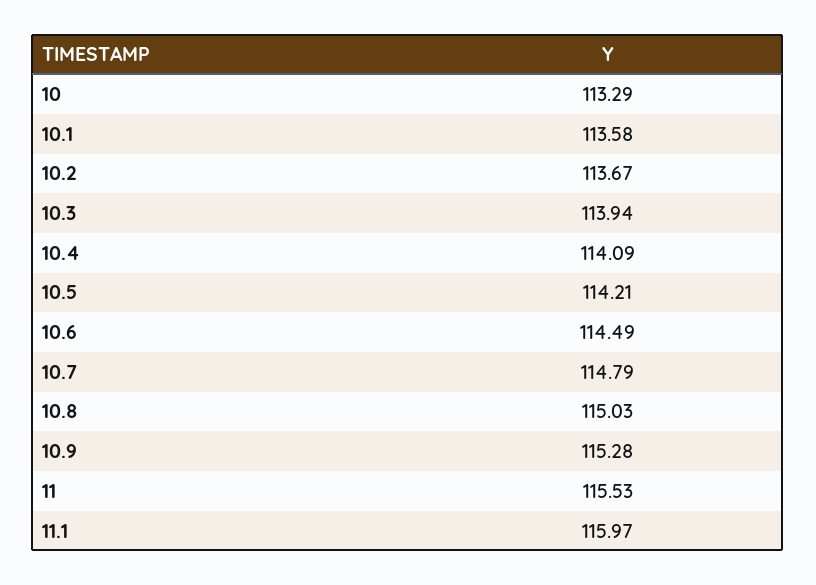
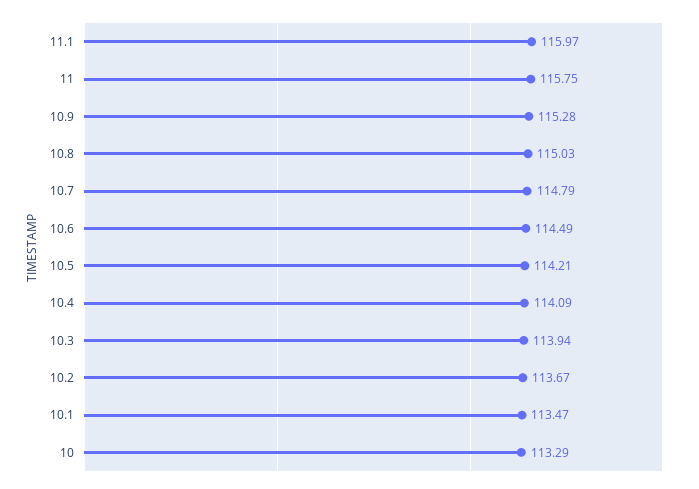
10.1: 113.58 -> 113.47
11: 115.53 -> 115.75

